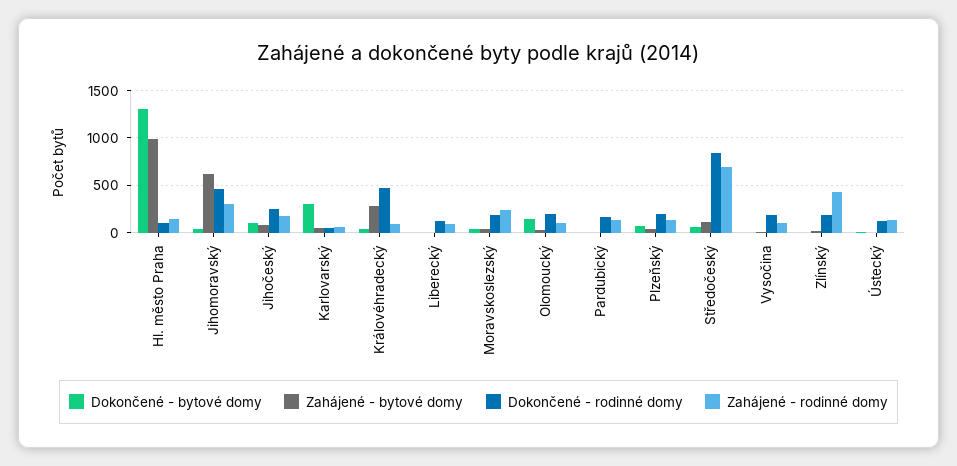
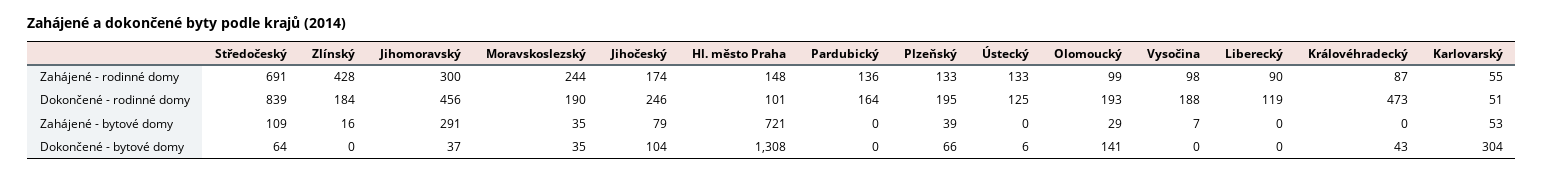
Zahájené - bytové domy, Hl. město Praha: 1000 -> 721
Zahájené - bytové domy, Jihomoravský: 600 -> 291
Zahájené - bytové domy, Královéhradecký: 300 -> 0

